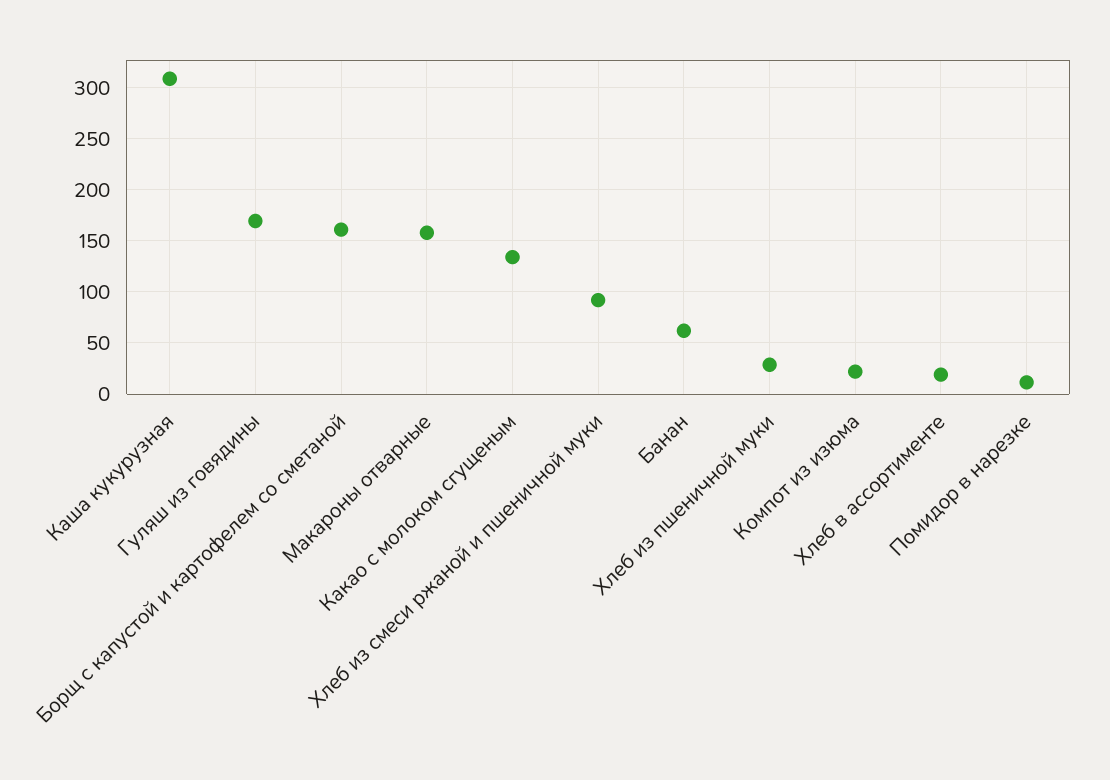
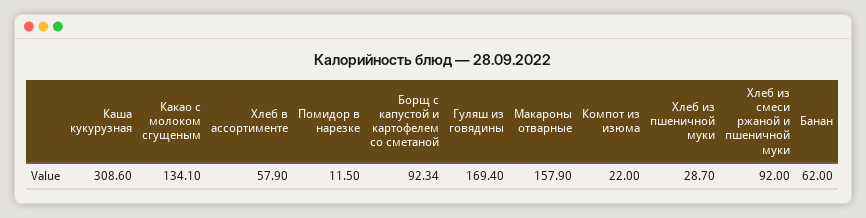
Борщ с капустой и картофелем со сметаной: 160 -> 92.34
Хлеб в ассортименте: 20 -> 57.9

